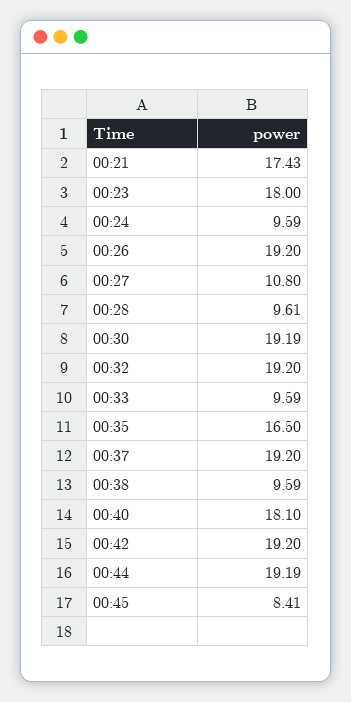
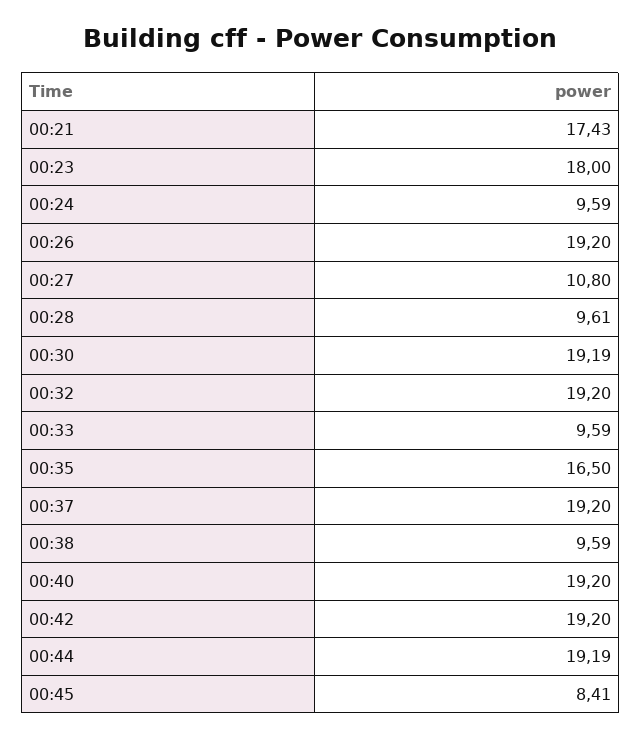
00:40: 18.1 -> 19.2

